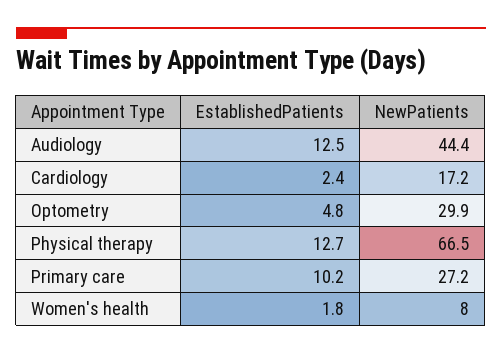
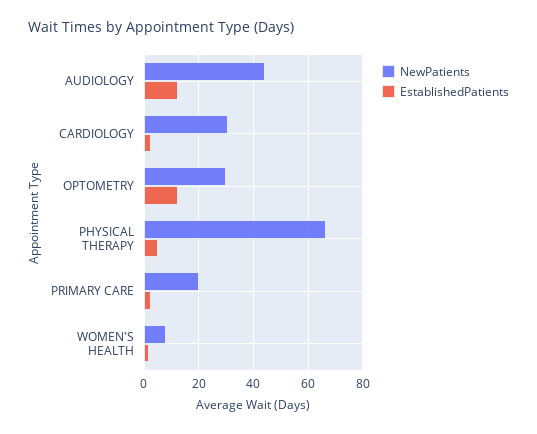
NewPatients, Cardiology: 17.2 -> 30
EstablishedPatients, Optometry: 4.8 -> 12.5
EstablishedPatients, Physical therapy: 12.7 -> 5
EstablishedPatients, Primary care: 10.2 -> 2.5
NewPatients, Primary care: 27.2 -> 20

